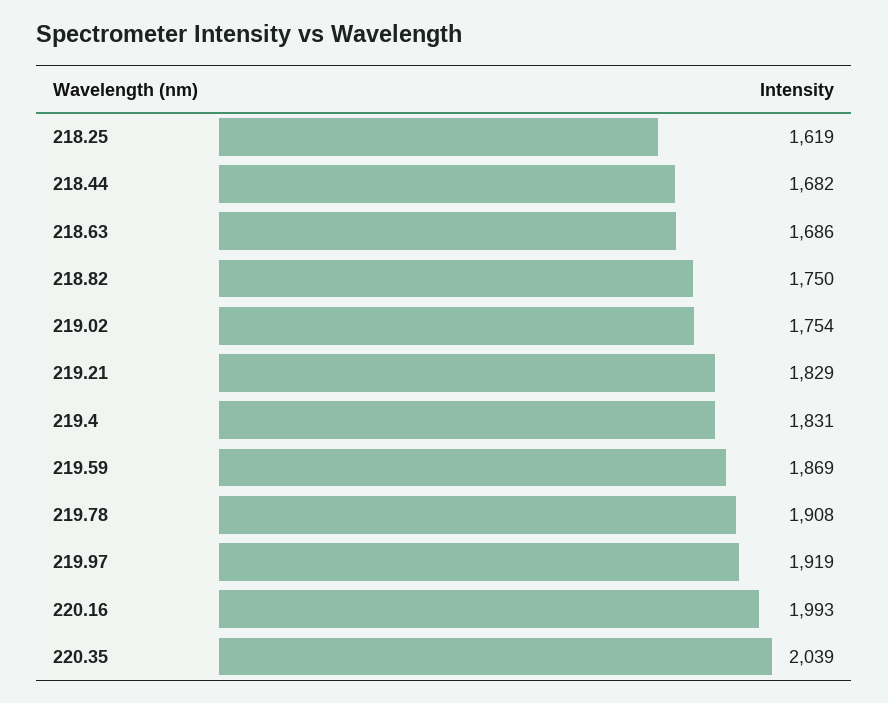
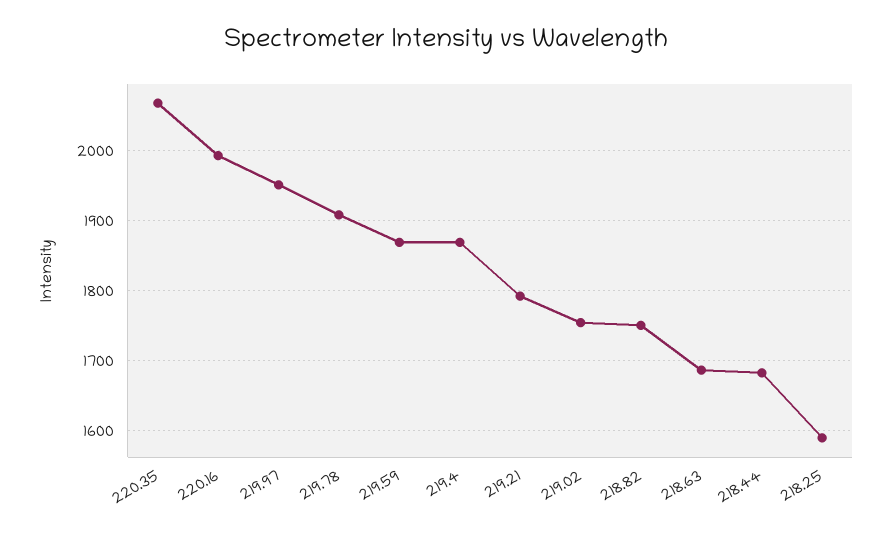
218.25: 1619 -> 1590
219.21: 1829 -> 1790
219.4: 1831 -> 1870
219.97: 1919 -> 1950
220.35: 2039 -> 2070

